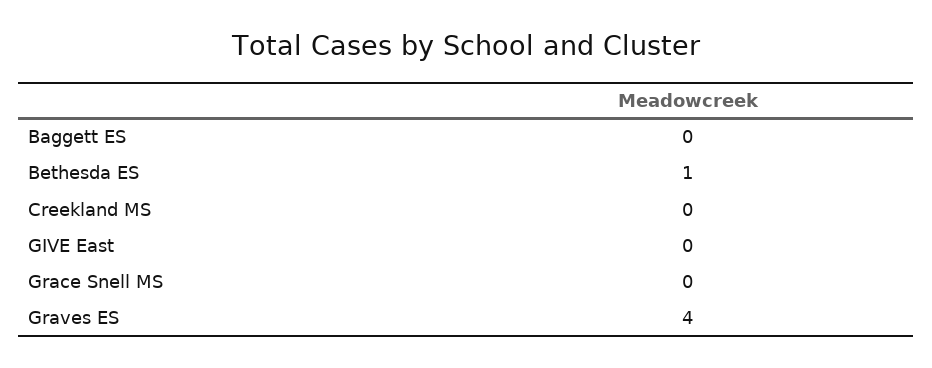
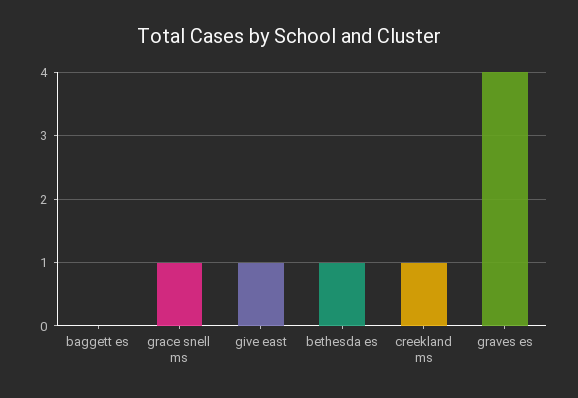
Creekland MS: 0 -> 1
GIVE East: 0 -> 1
Grace Snell MS: 0 -> 1

